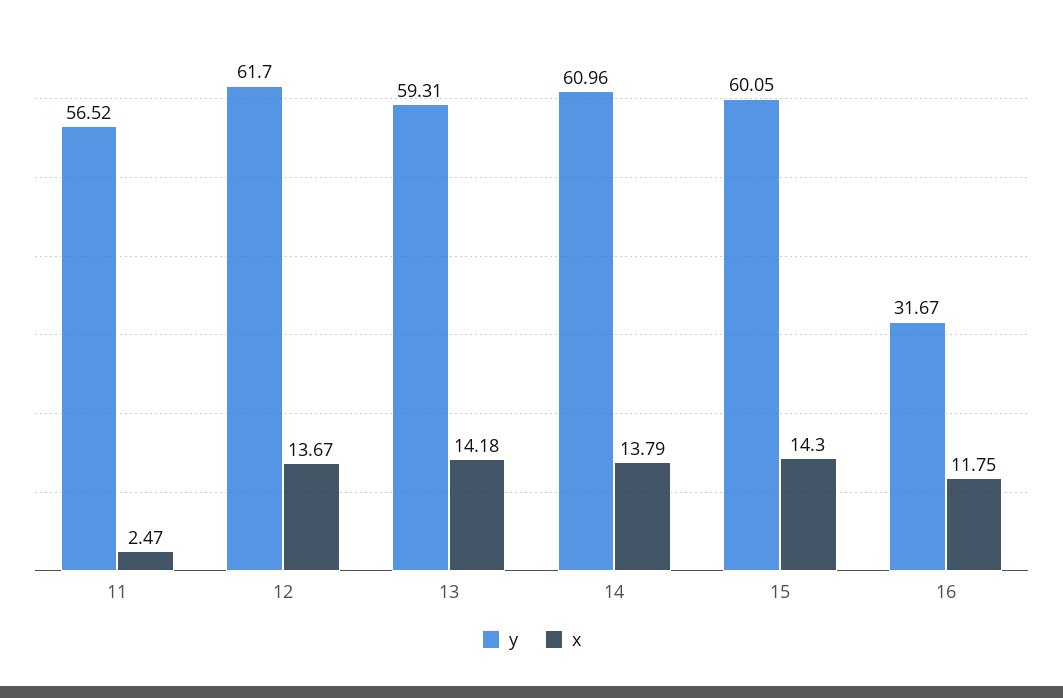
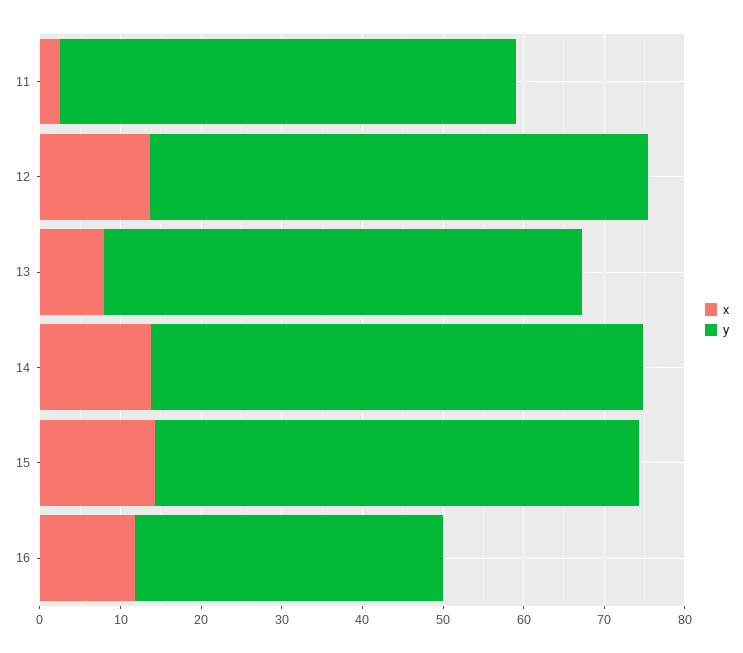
x, 13: 14.18 -> 8
y, 16: 31.67 -> 38

